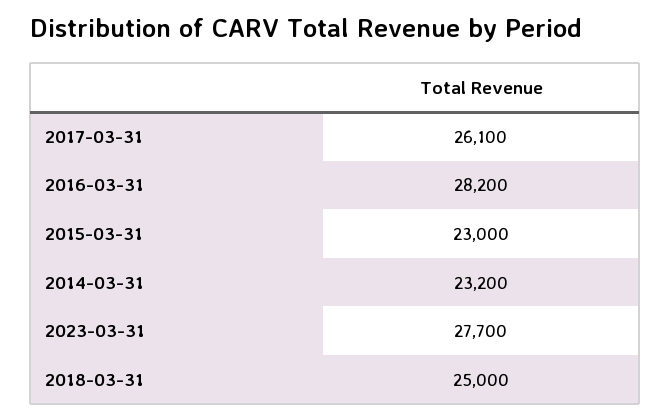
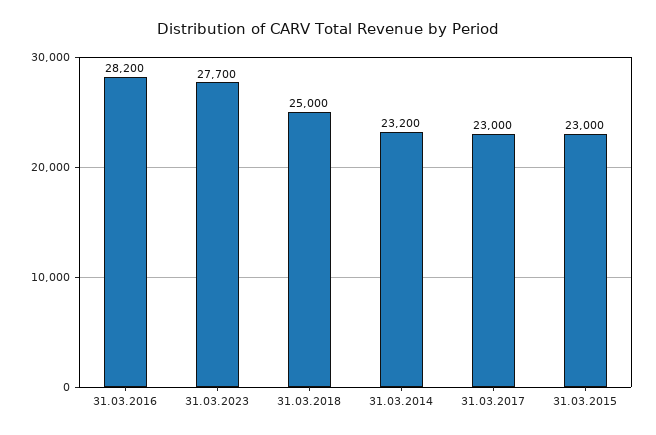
2017-03-31: 26100 -> 23000

